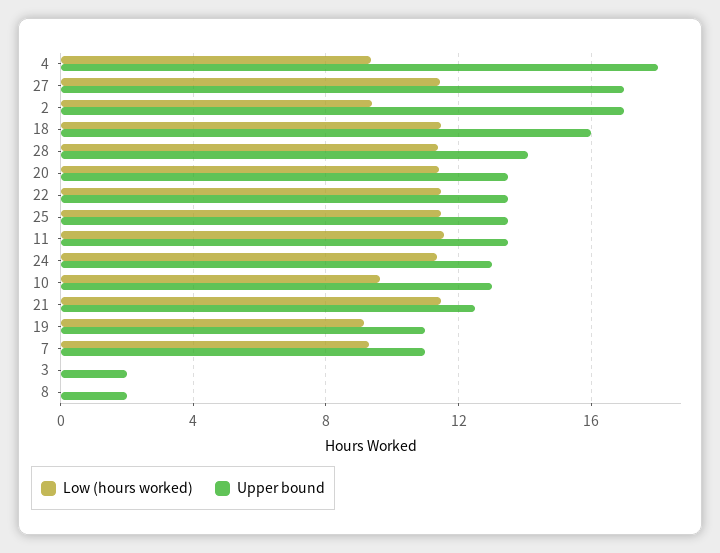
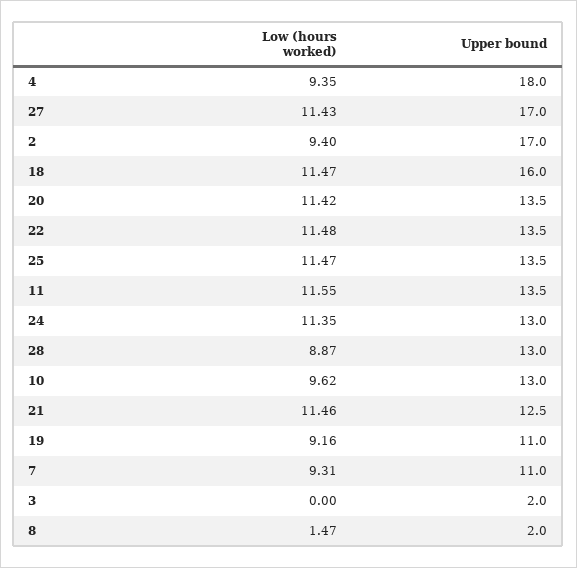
Low (hours worked), 28: 11.5 -> 8.87
Upper bound, 28: 14 -> 13
Low (hours worked), 8: 0 -> 1.47

